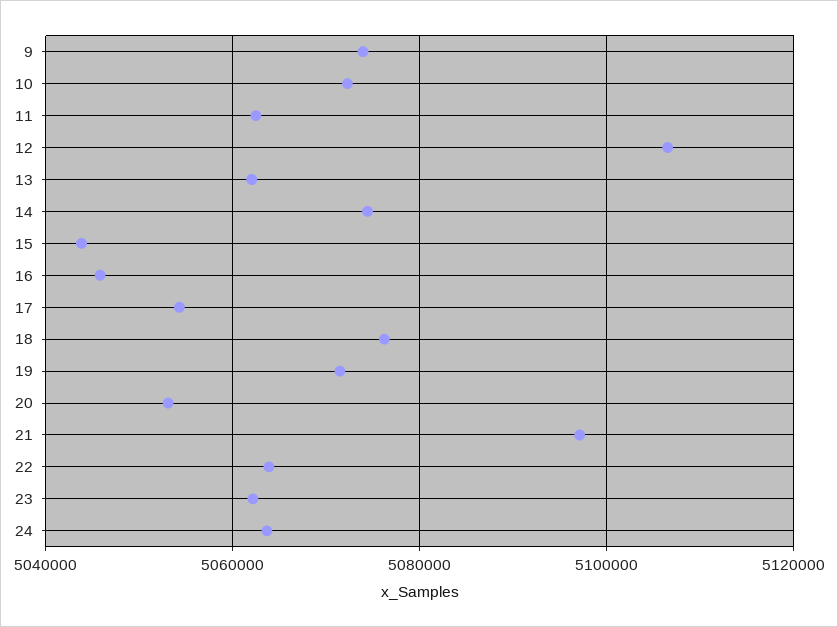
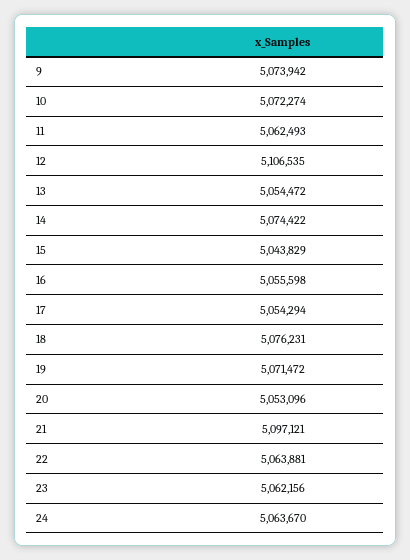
13: 5062000 -> 5054472
16: 5046000 -> 5055598

